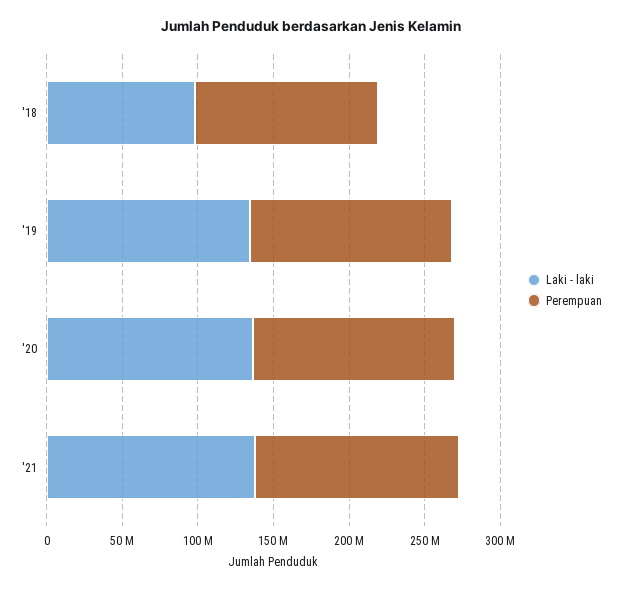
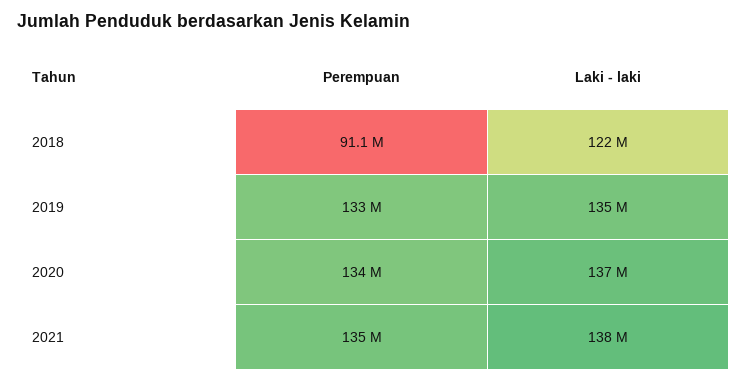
Laki - laki, '18: 100000000 -> 122000000
Perempuan, '18: 120000000 -> 91100000

